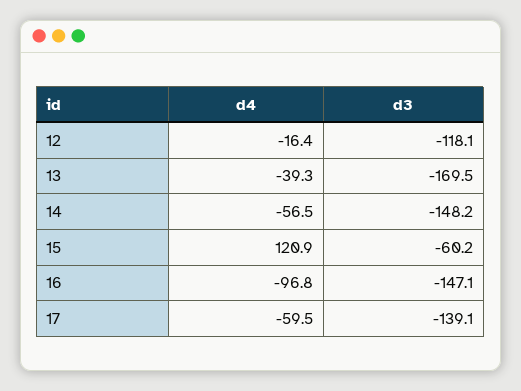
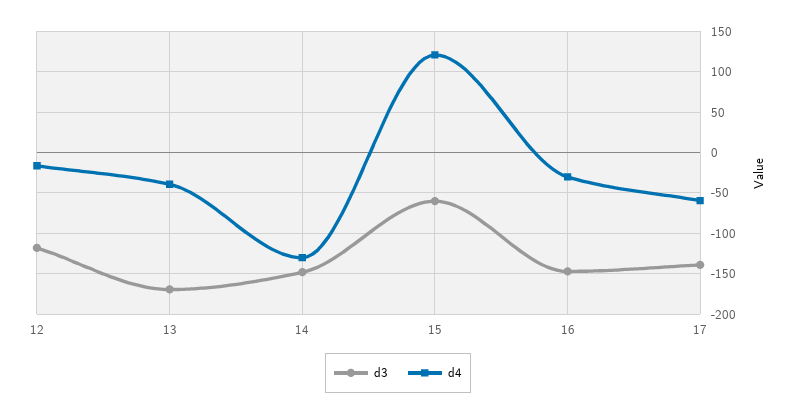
d4, 14: -56.5 -> -130
d4, 16: -96.8 -> -30

